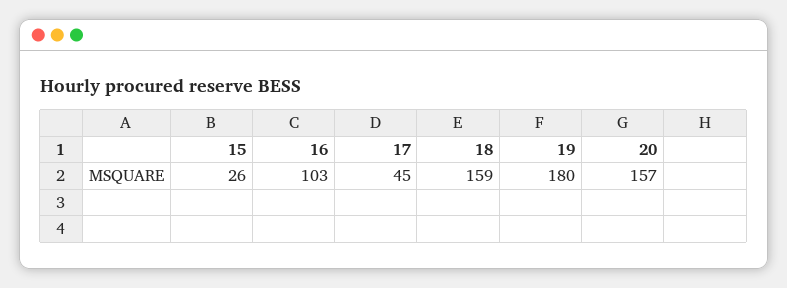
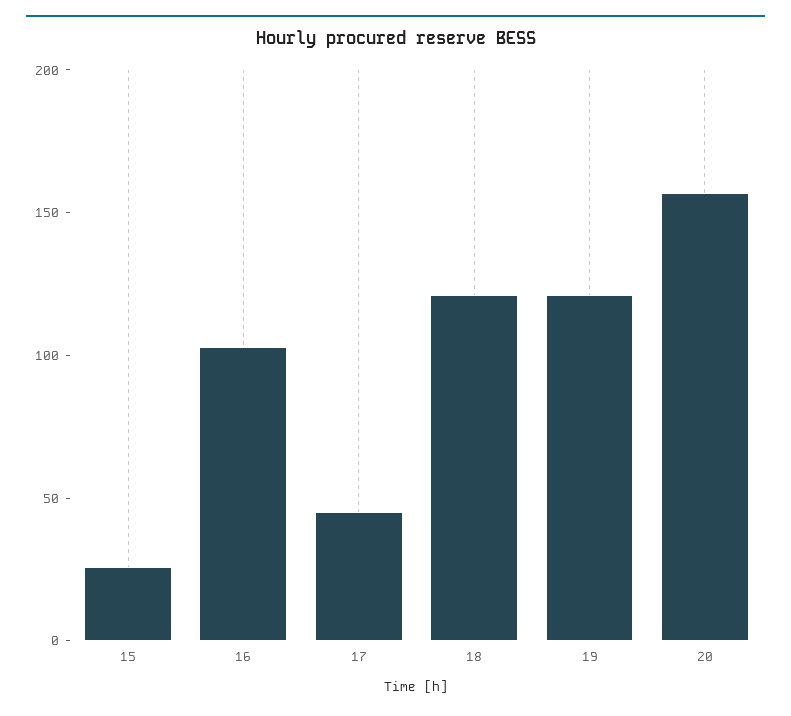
18: 159 -> 120
19: 180 -> 120

